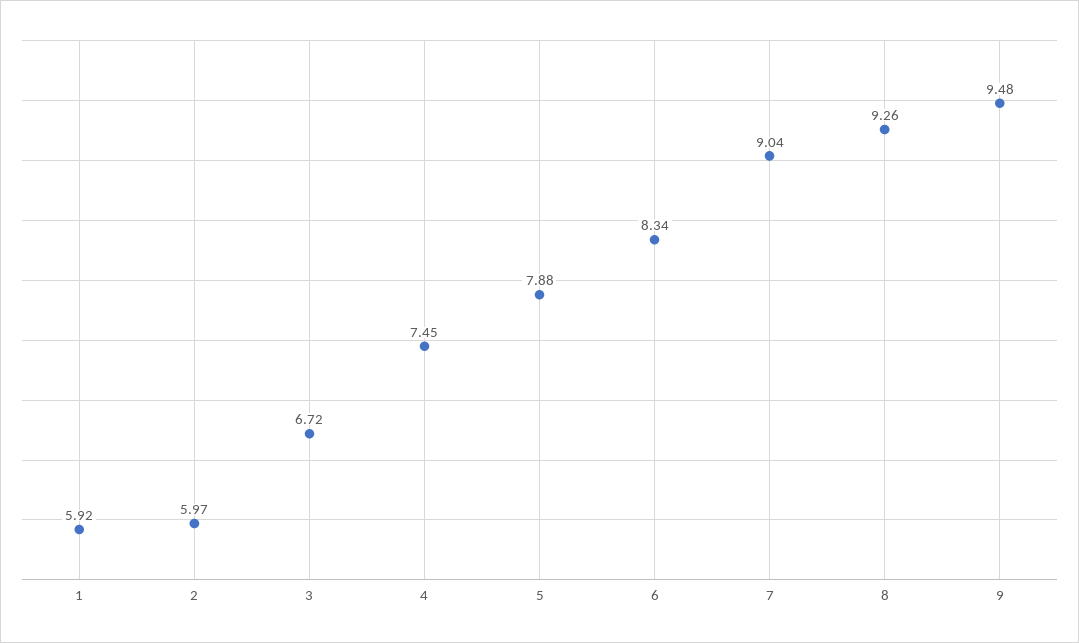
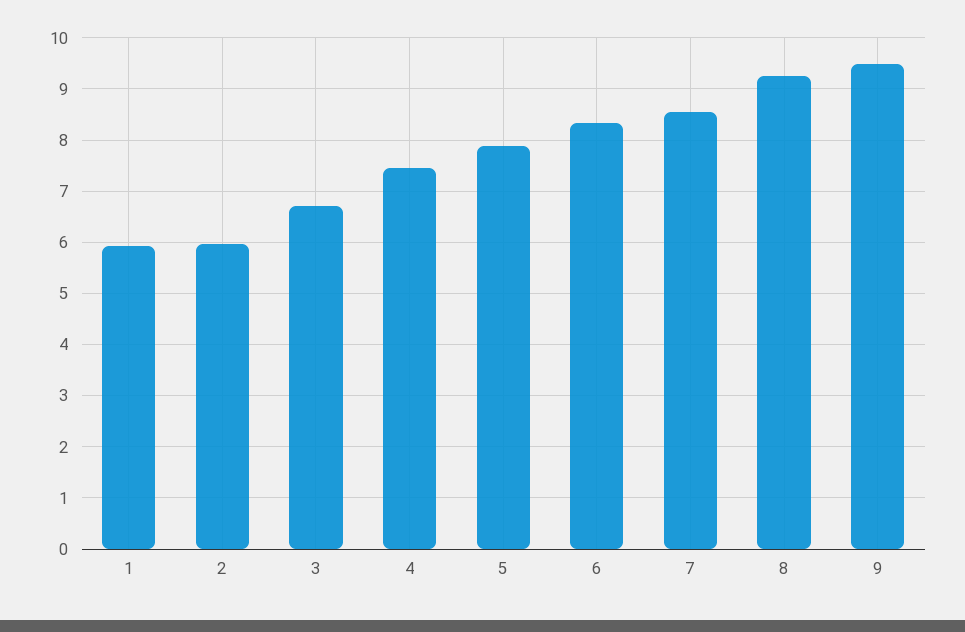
7: 9.04 -> 8.6

